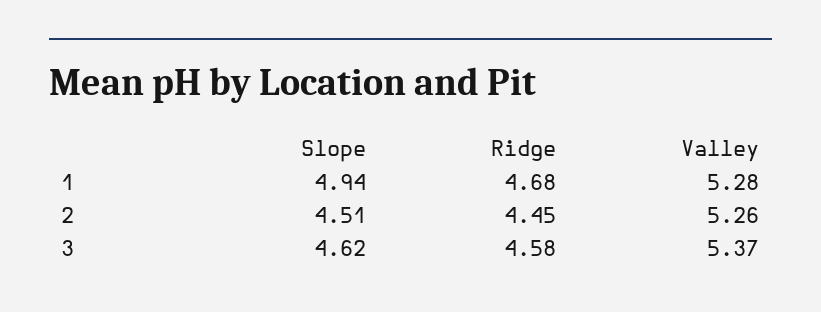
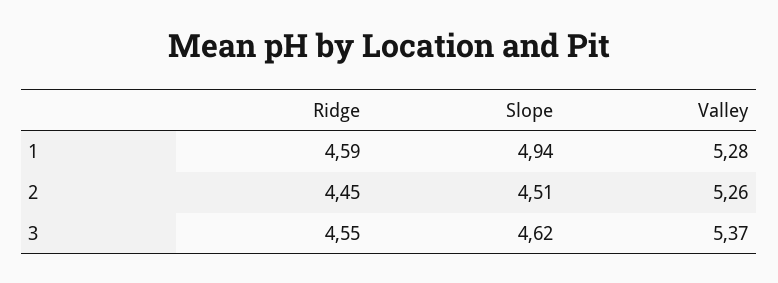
Ridge, 1: 4.68 -> 4.59
Ridge, 3: 4.58 -> 4.55

